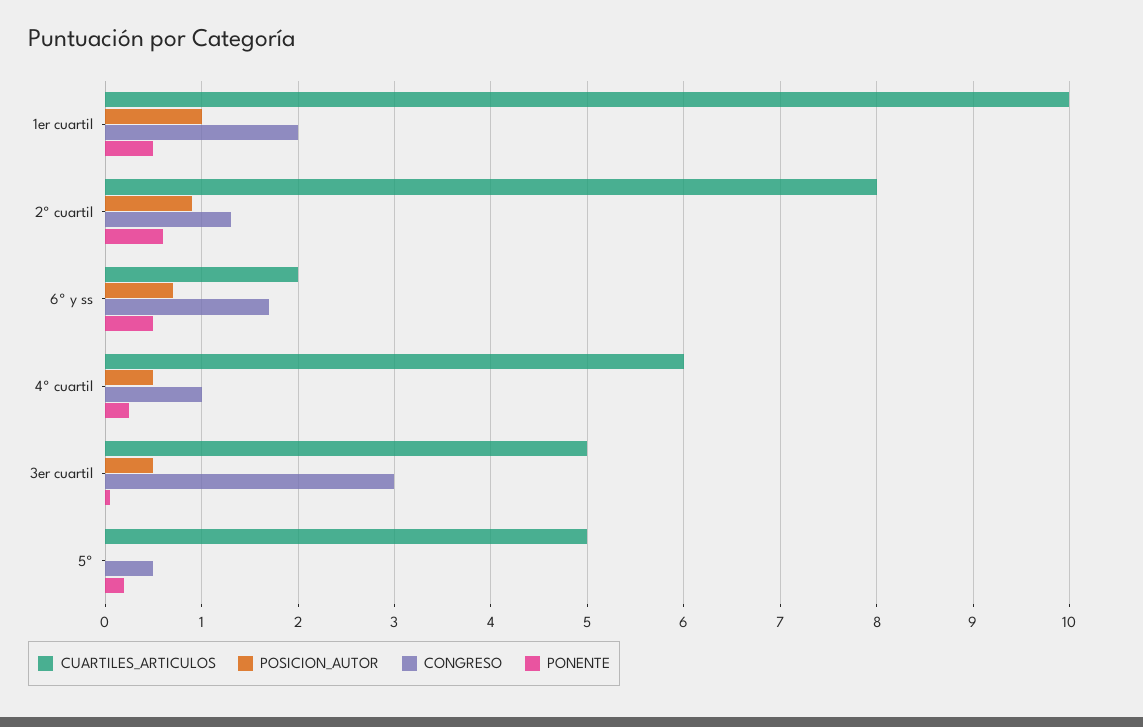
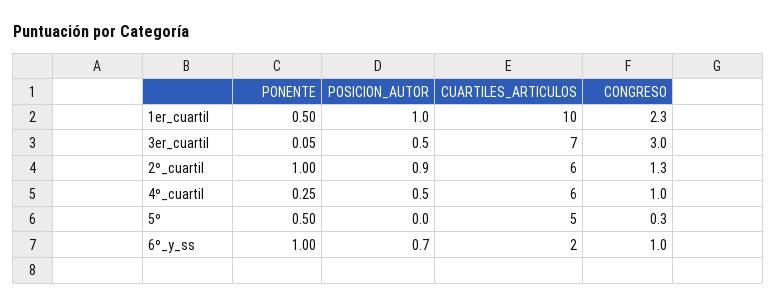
CONGRESO, 1er cuartil: 2 -> 2.3
CUARTILES_ARTICULOS, 2º cuartil: 8 -> 6
PONENTE, 2º cuartil: 0.6 -> 1
CONGRESO, 6º y ss: 1.7 -> 1
PONENTE, 6º y ss: 0.5 -> 1
CUARTILES_ARTICULOS, 3er cuartil: 5 -> 7
CONGRESO, 5º: 0.5 -> 0.3
PONENTE, 5º: 0.2 -> 0.5

